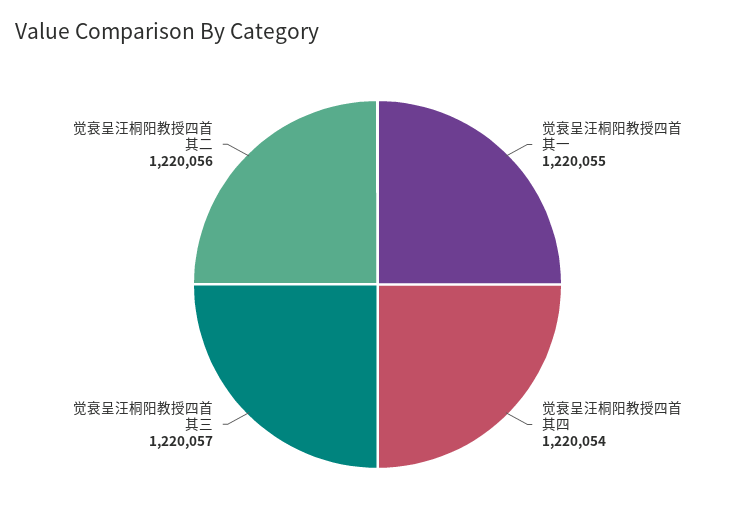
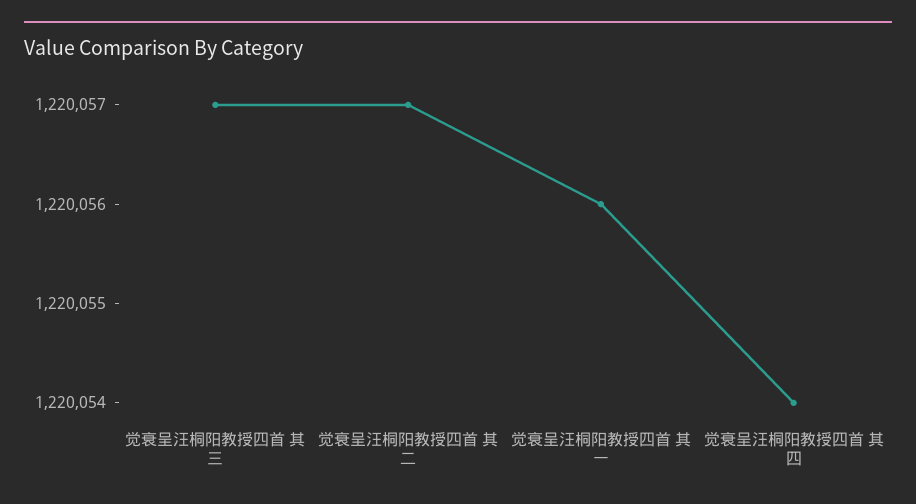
觉衰呈汪桐阳教授四首 其一: 1220055 -> 1220056
觉衰呈汪桐阳教授四首 其二: 1220056 -> 1220057

